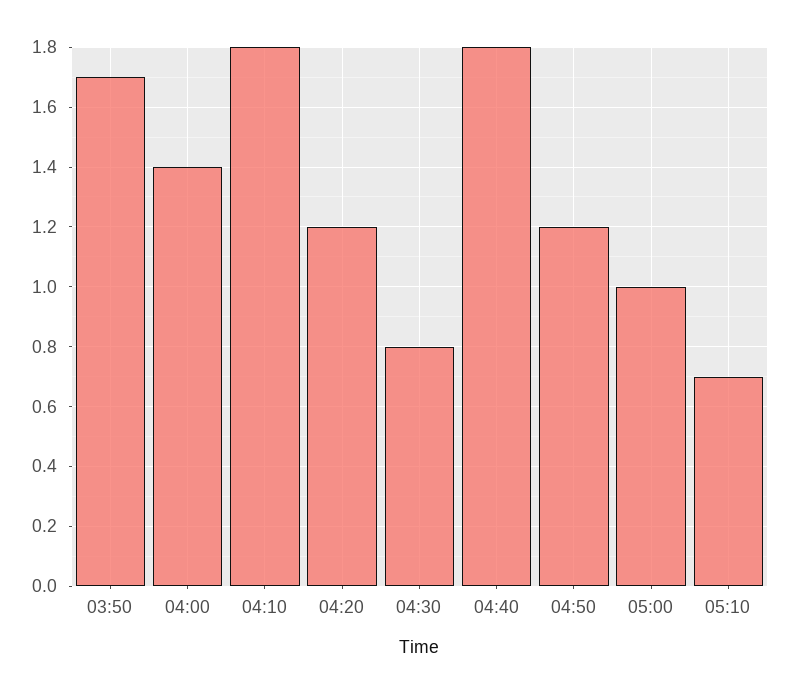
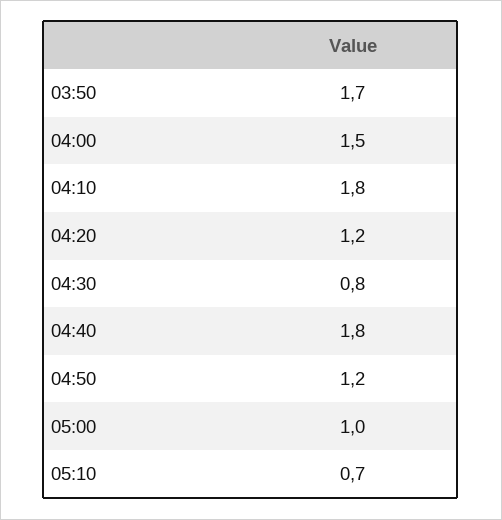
04:00: 1.4 -> 1.5

